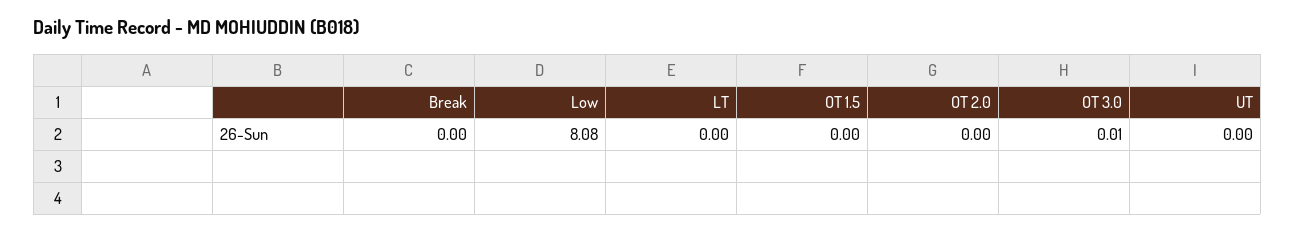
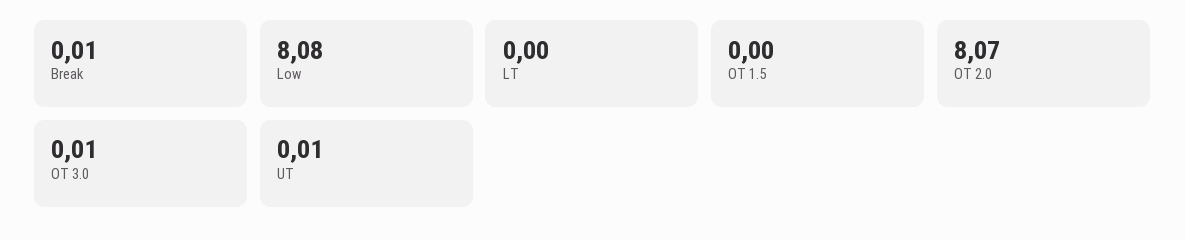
Break: 0 -> 0.01
OT 2.0: 0 -> 8.07
UT: 0 -> 0.01

